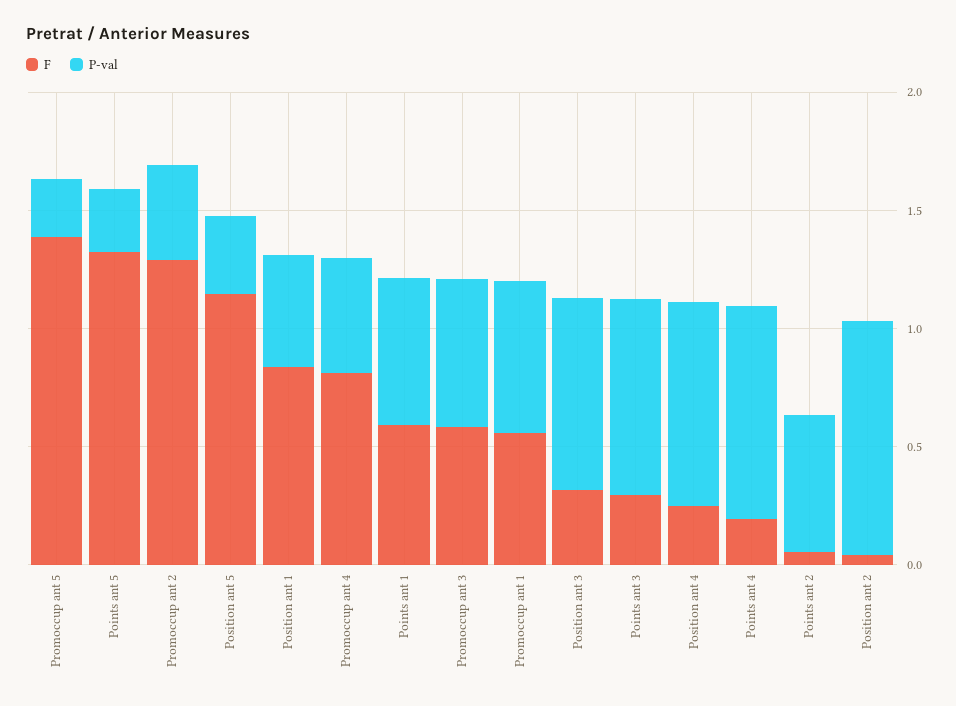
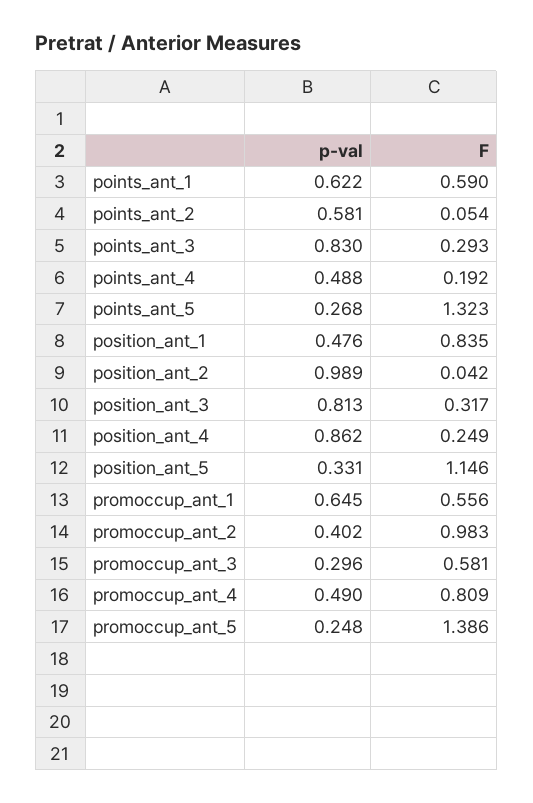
F, Promoccup ant 2: 1.3 -> 0.983
P-val, Promoccup ant 3: 0.6 -> 0.296
P-val, Points ant 4: 0.9 -> 0.488

